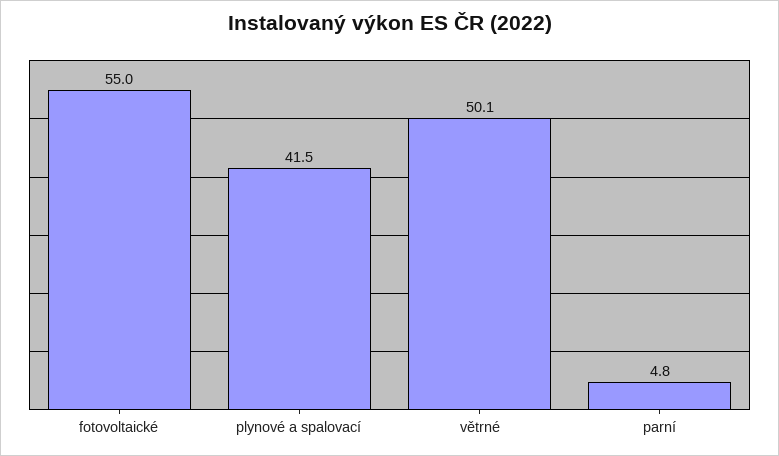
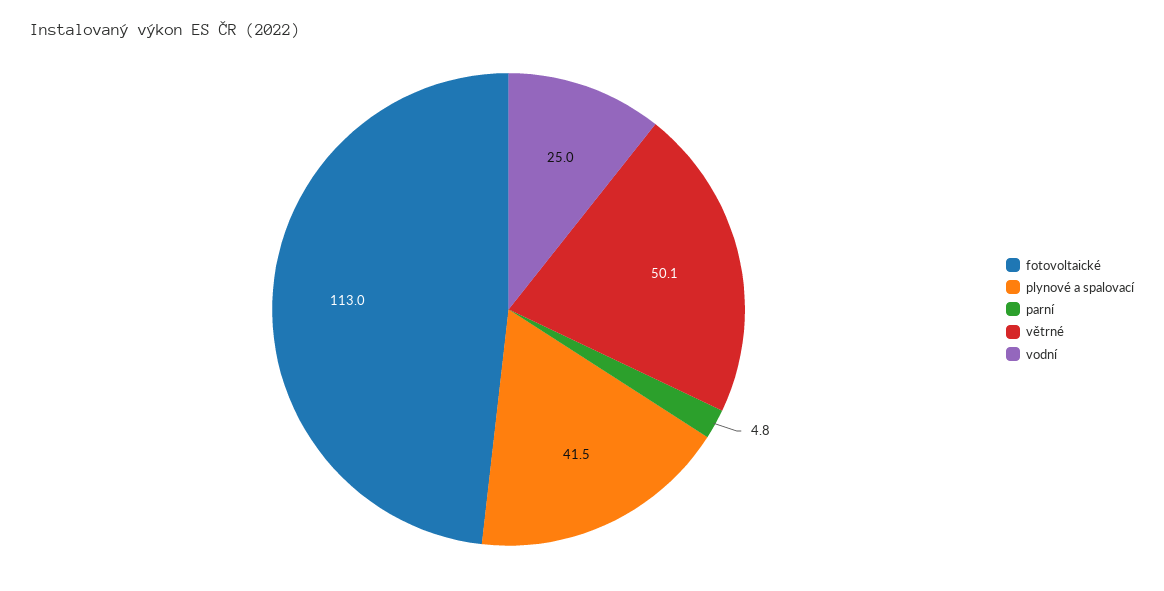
fotovoltaické: 55 -> 113
vodní: none -> 25

